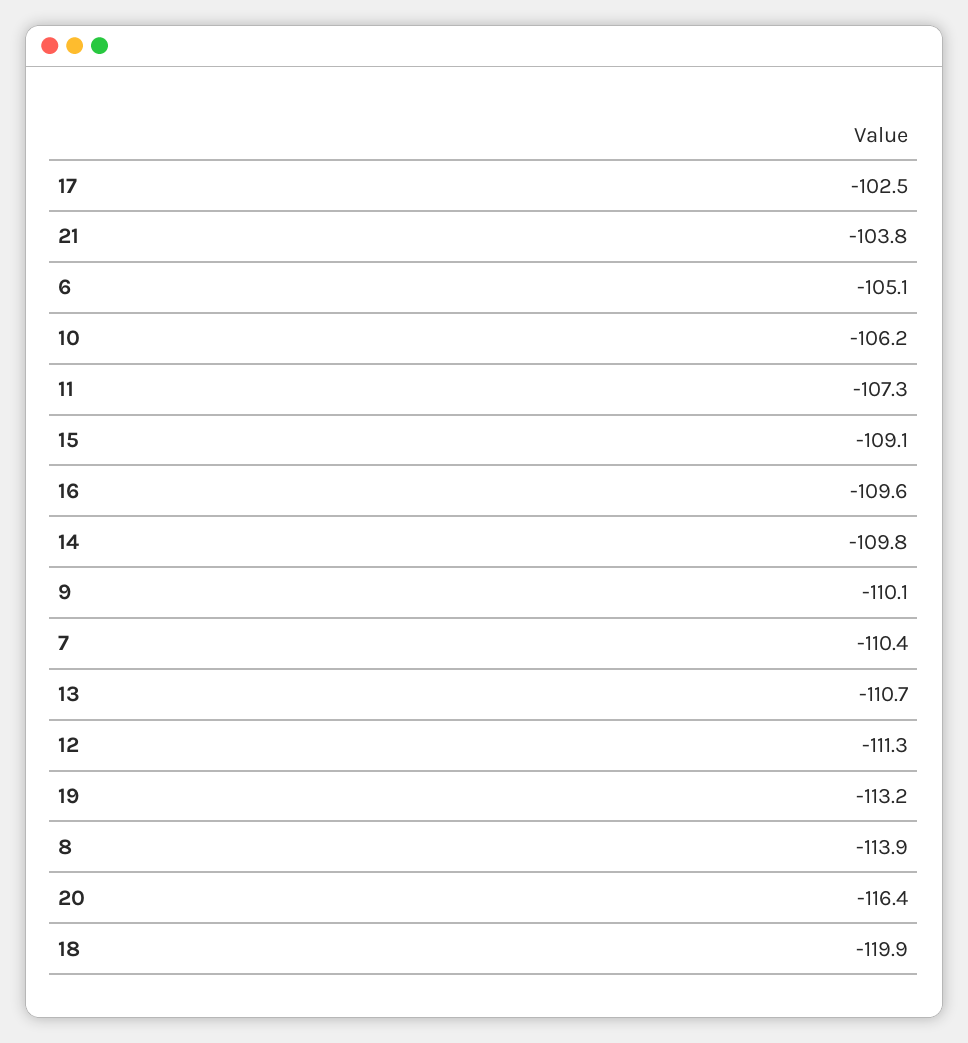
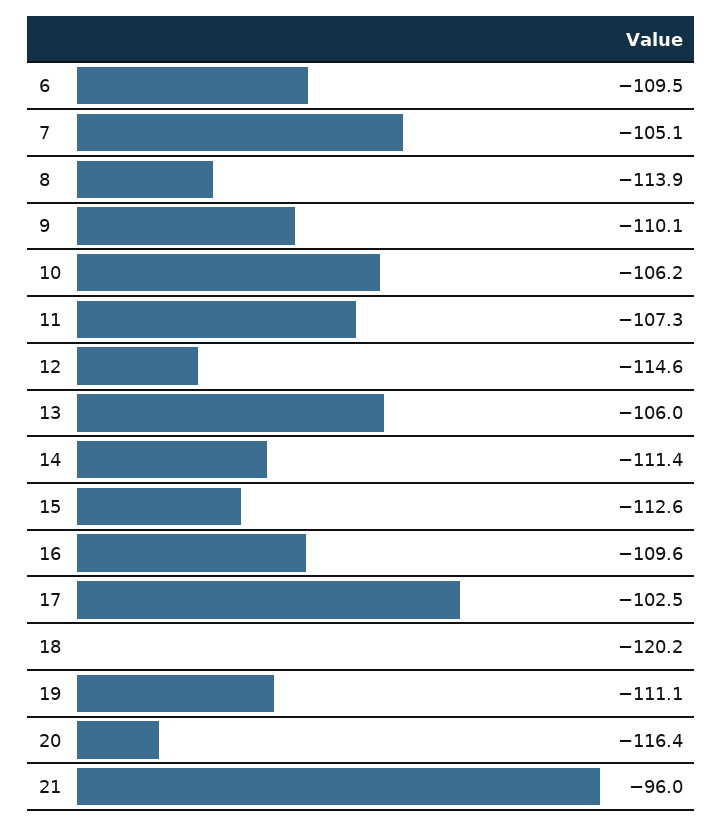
21: -103.8 -> -96
6: -105.1 -> -109.5
15: -109.1 -> -112.6
14: -109.8 -> -111.4
7: -110.4 -> -105.1
13: -110.7 -> -106
12: -111.3 -> -114.6
19: -113.2 -> -111.1
18: -119.9 -> -120.2

